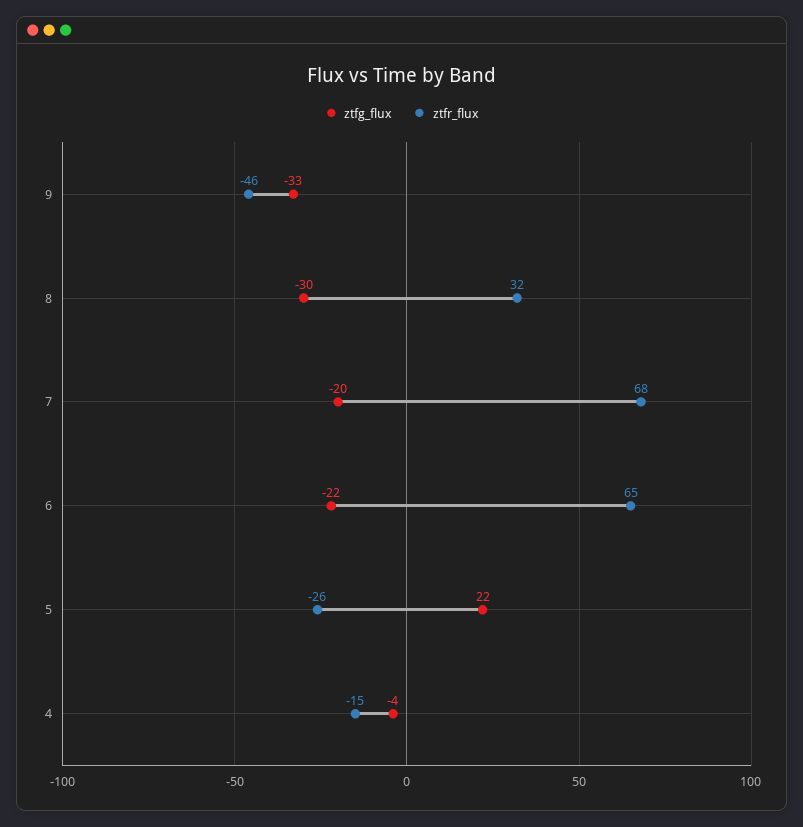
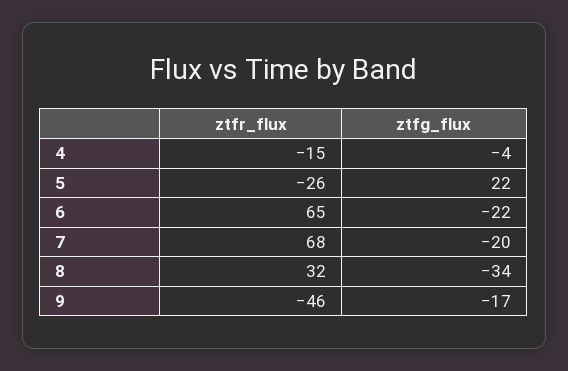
ztfg_flux, 9: -33 -> -17
ztfg_flux, 8: -30 -> -34

